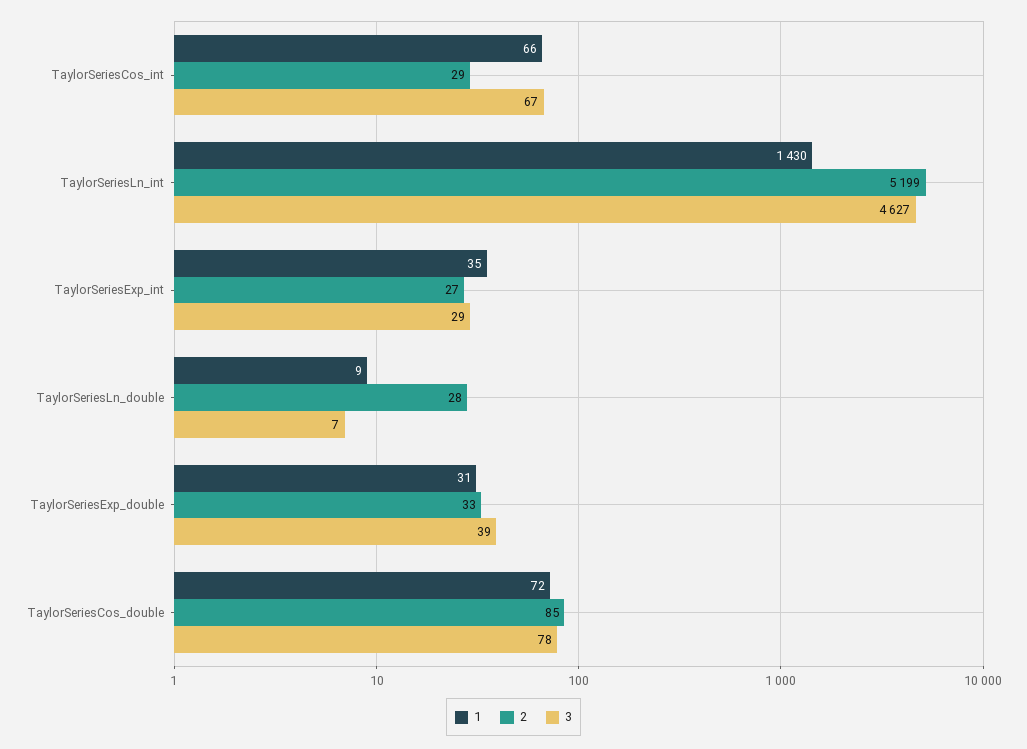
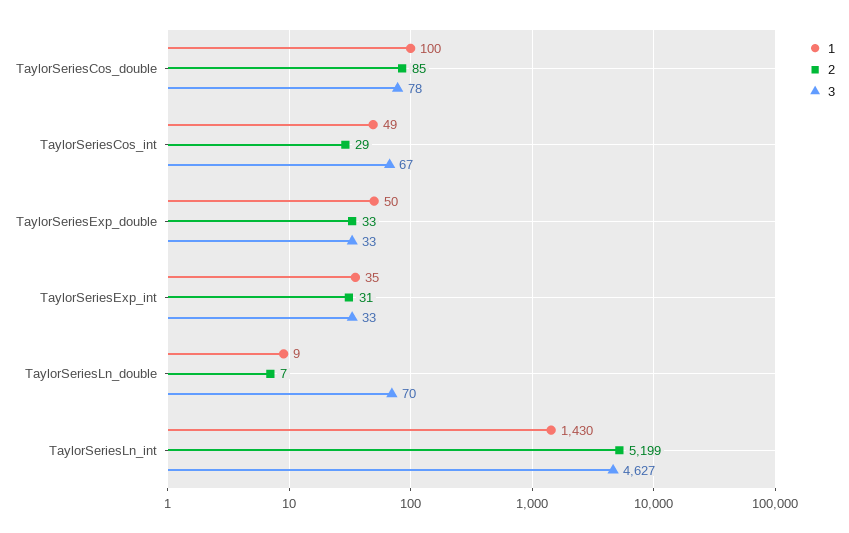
1, TaylorSeriesCos_int: 66 -> 49
2, TaylorSeriesExp_int: 27 -> 31
3, TaylorSeriesExp_int: 29 -> 33
2, TaylorSeriesLn_double: 28 -> 7
3, TaylorSeriesLn_double: 7 -> 70
1, TaylorSeriesExp_double: 31 -> 50
3, TaylorSeriesExp_double: 39 -> 33
1, TaylorSeriesCos_double: 72 -> 100

